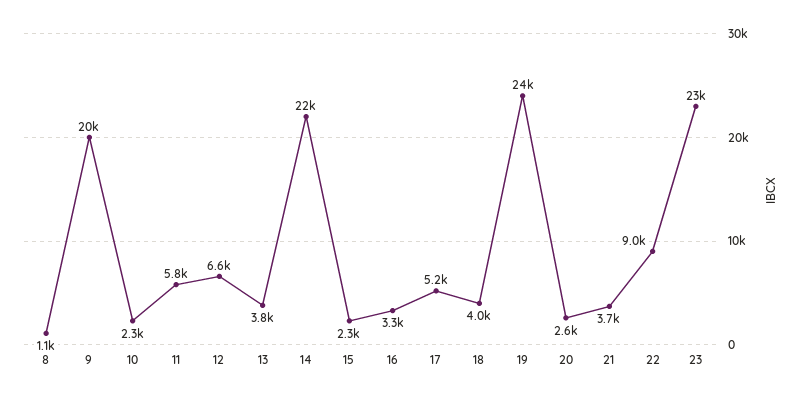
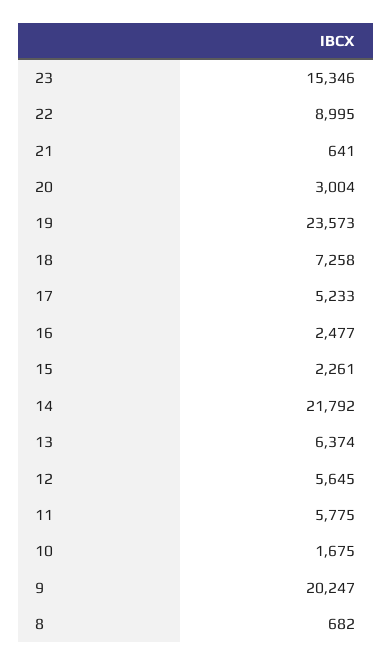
8: 1100 -> 682
10: 2300 -> 1675
12: 6600 -> 5645
13: 3800 -> 6374
16: 3300 -> 2477
18: 4000 -> 7258
20: 2600 -> 3004
21: 3700 -> 641
23: 23000 -> 15346

